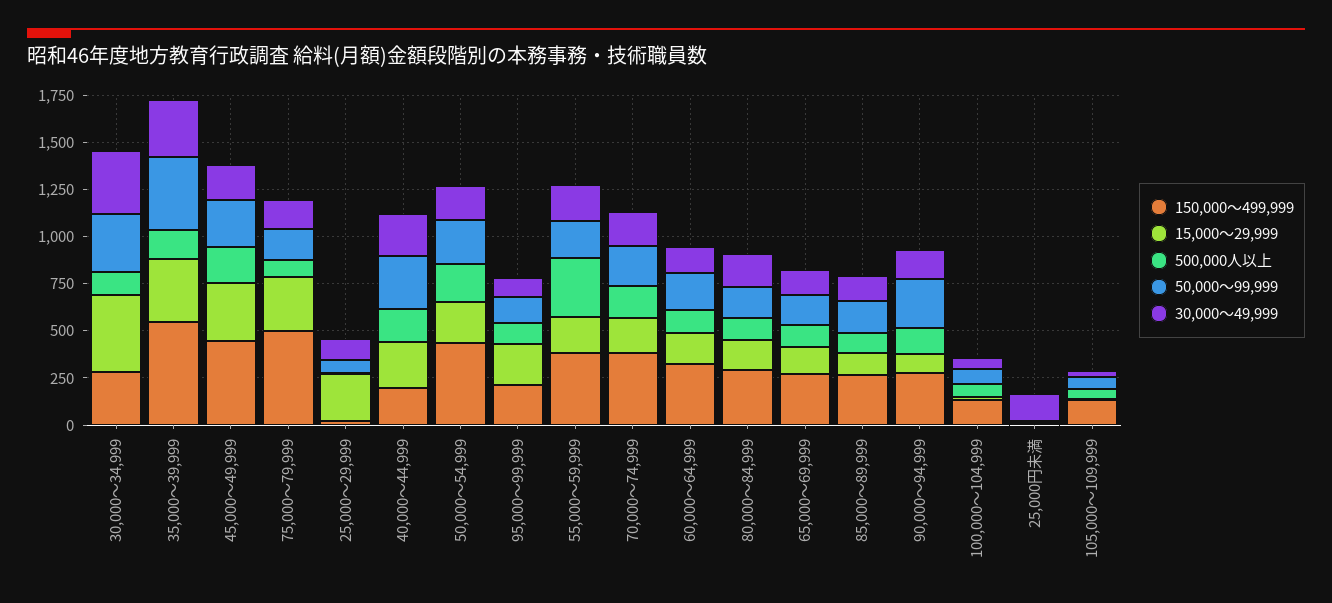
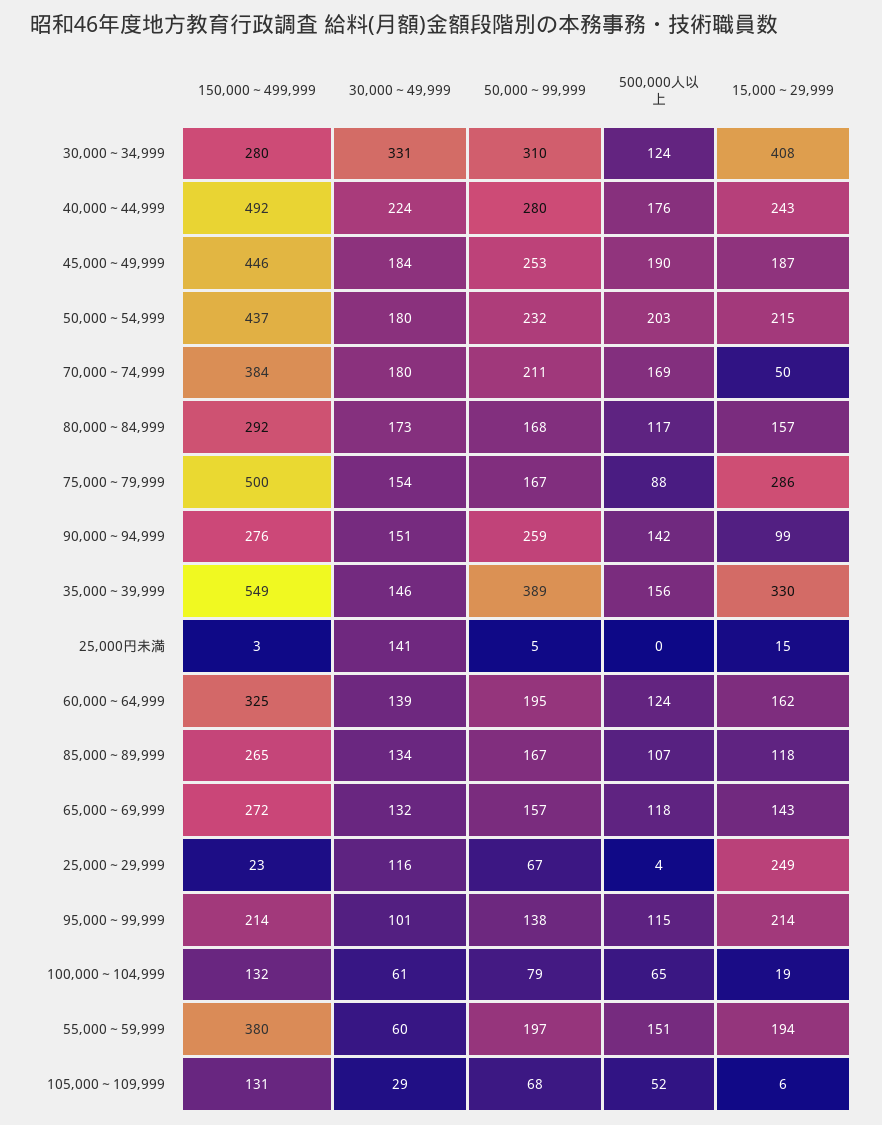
30,000～49,999, 35,000～39,999: 300 -> 146
15,000～29,999, 45,000～49,999: 300 -> 187
150,000～499,999, 40,000～44,999: 200 -> 492
500,000人以上, 55,000～59,999: 300 -> 151
30,000～49,999, 55,000～59,999: 200 -> 60
15,000～29,999, 70,000～74,999: 200 -> 50

